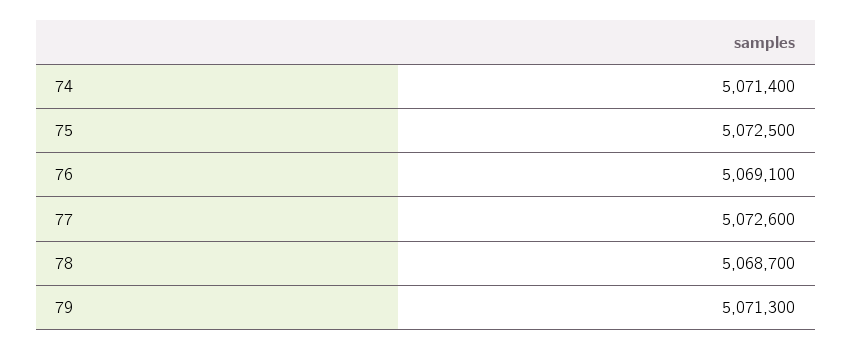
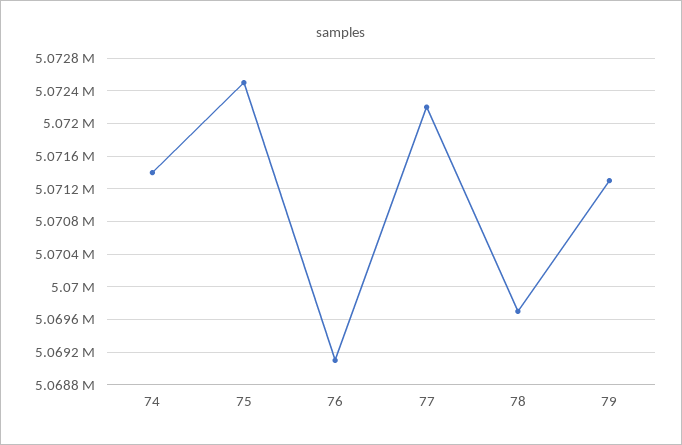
77: 5072600 -> 5072200
78: 5068700 -> 5069700

